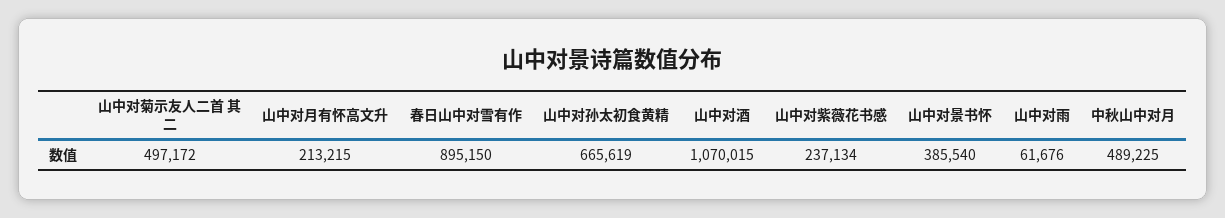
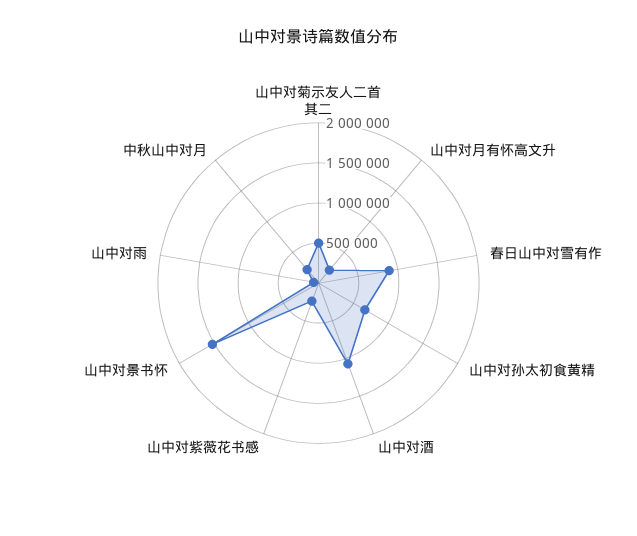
山中对景书怀: 385540 -> 1500000
中秋山中对月: 489225 -> 200000

